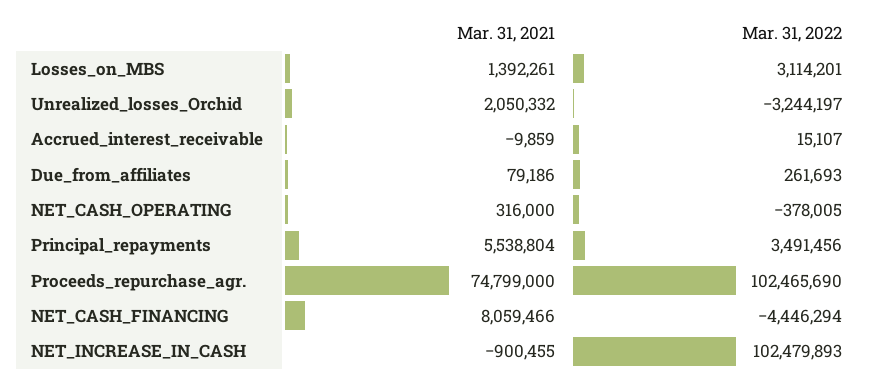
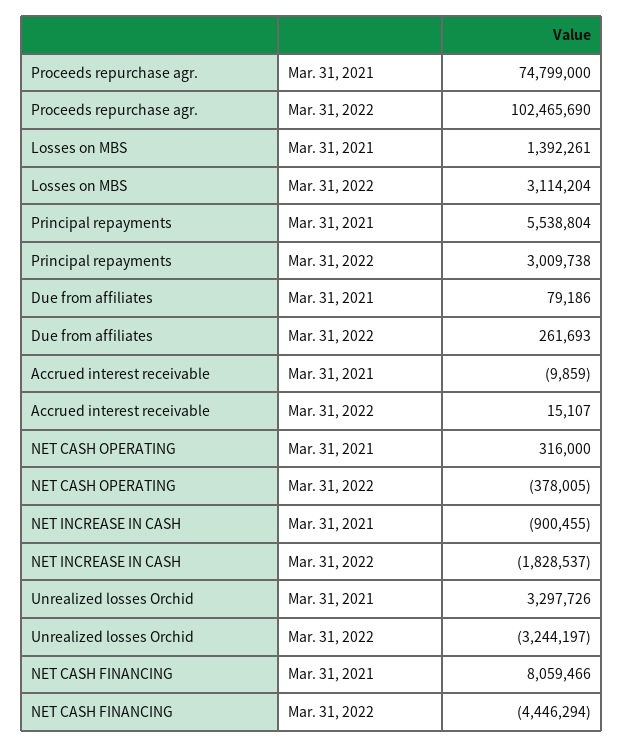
Mar. 31, 2022, Losses_on_MBS: 3114201 -> 3114204
Mar. 31, 2021, Unrealized_losses_Orchid: 2050332 -> 3297726
Mar. 31, 2022, Principal_repayments: 3491456 -> 3009738
Mar. 31, 2022, NET_INCREASE_IN_CASH: 102479893 -> -1828537

